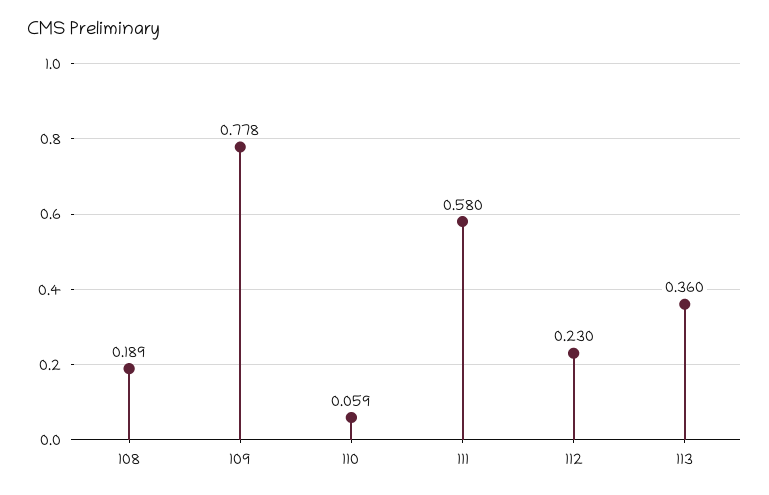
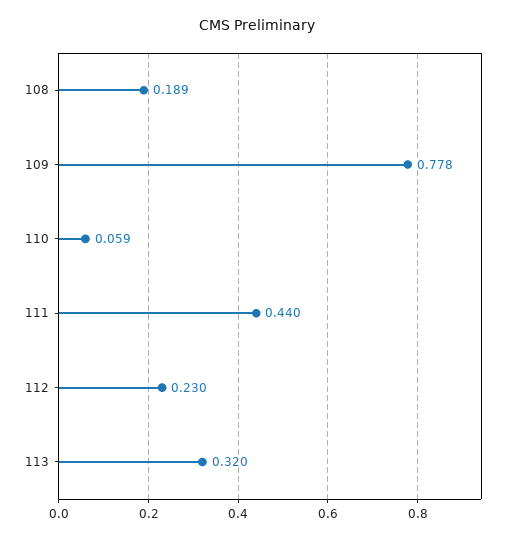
111: 0.58 -> 0.44
113: 0.36 -> 0.32

